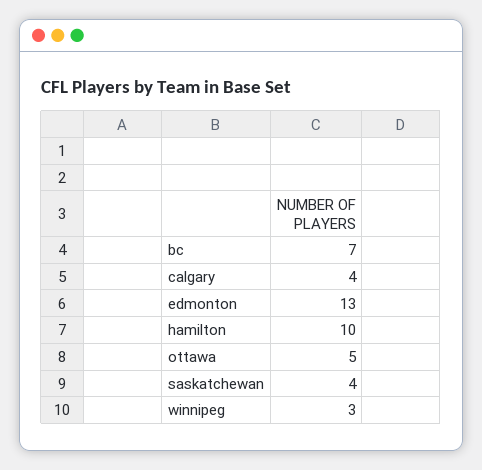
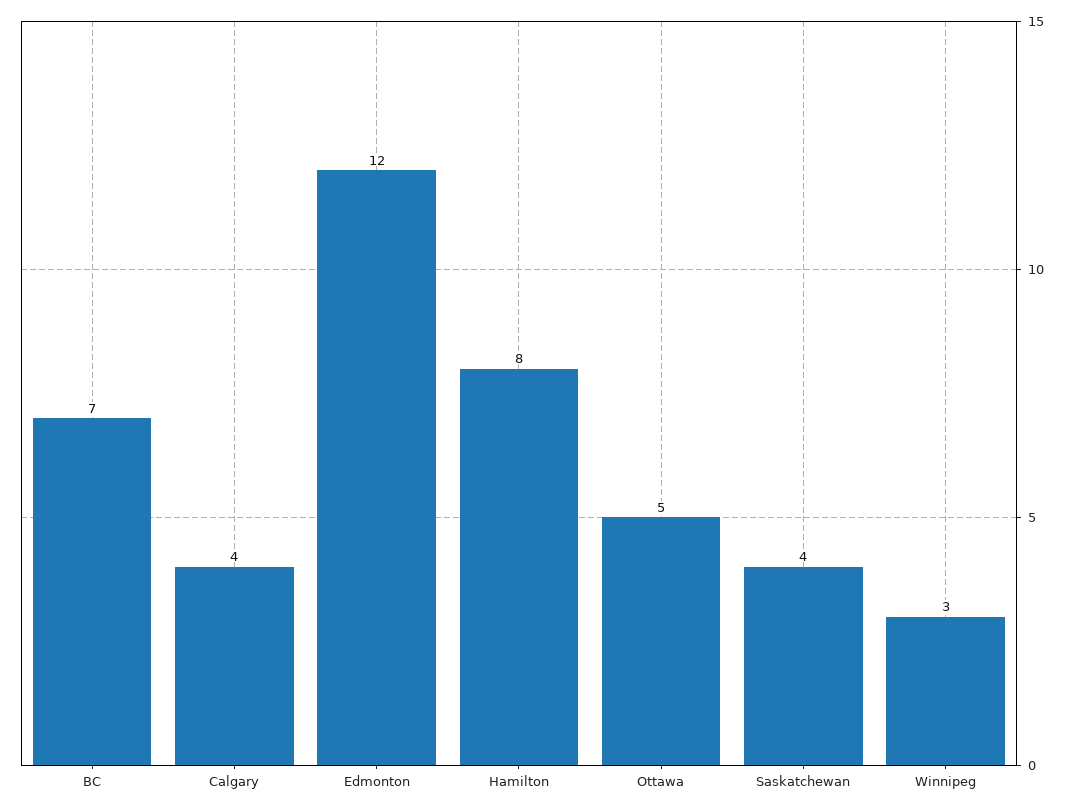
edmonton: 13 -> 12
hamilton: 10 -> 8

